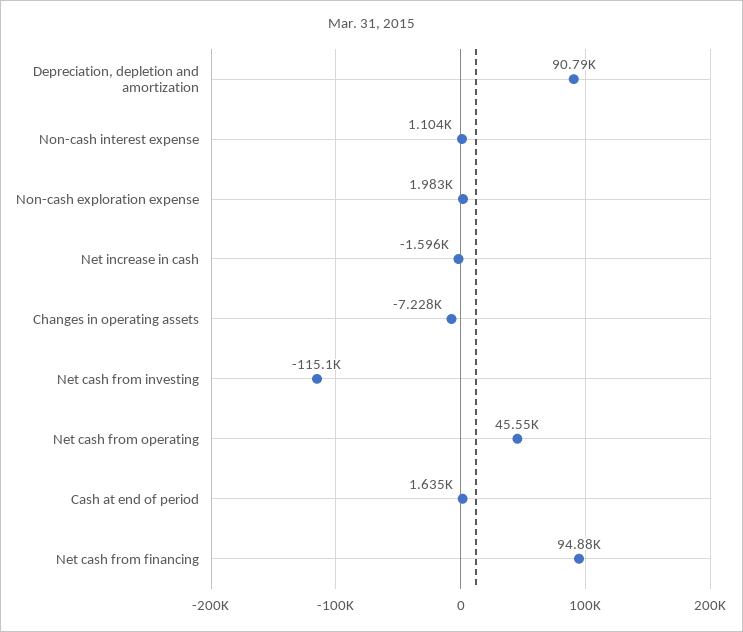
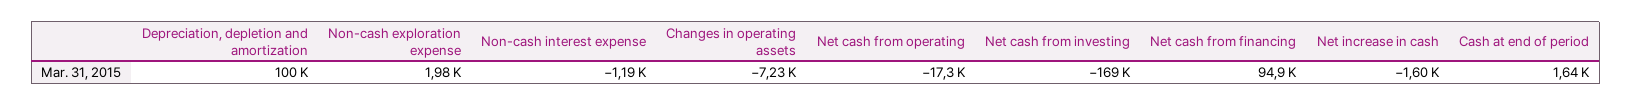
Depreciation, depletion and amortization: 90790 -> 100000
Non-cash interest expense: 1104 -> -1190
Net cash from investing: -115100 -> -169000
Net cash from operating: 45550 -> -17300

